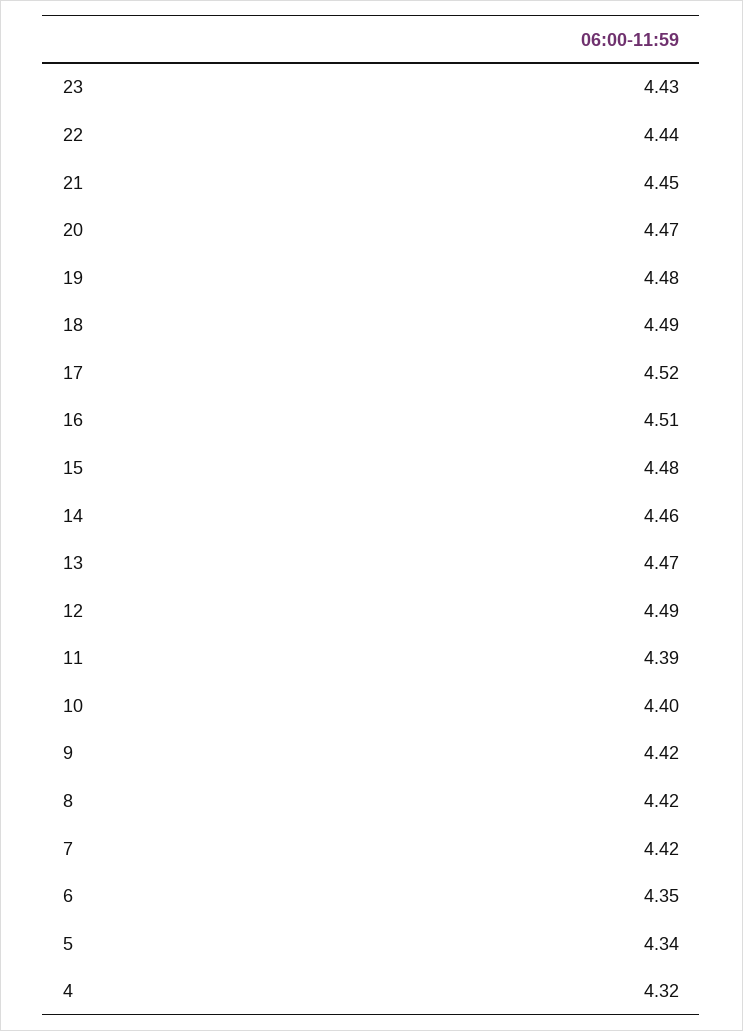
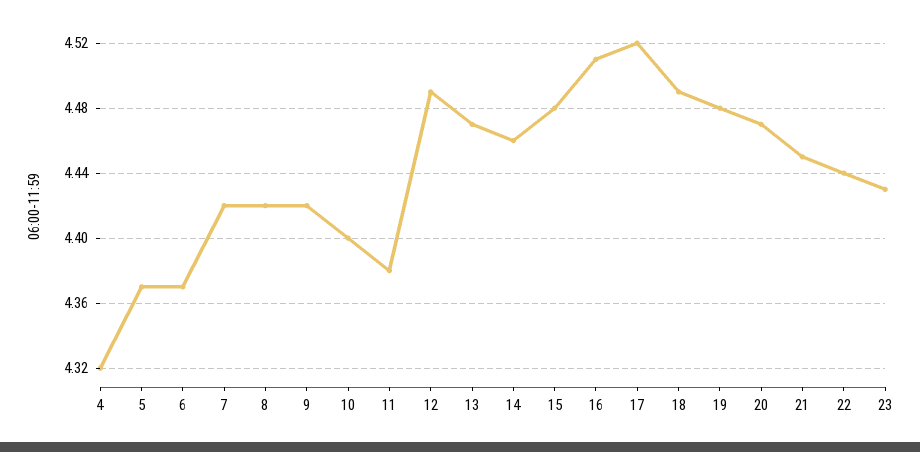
11: 4.39 -> 4.38
6: 4.35 -> 4.37
5: 4.34 -> 4.37

